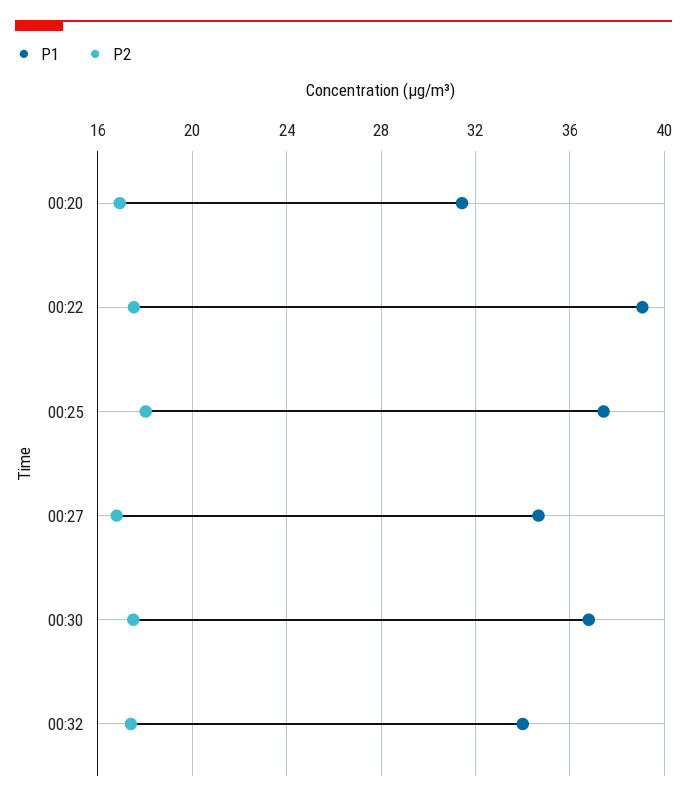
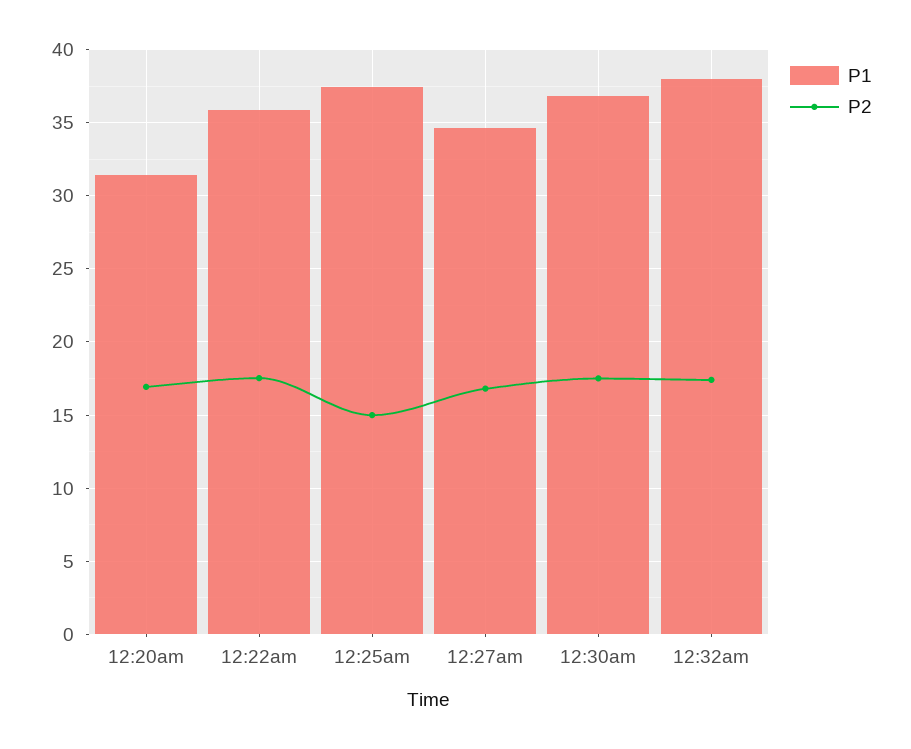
P1, 00:22: 39 -> 36
P2, 00:25: 18 -> 15
P1, 00:32: 34 -> 38

